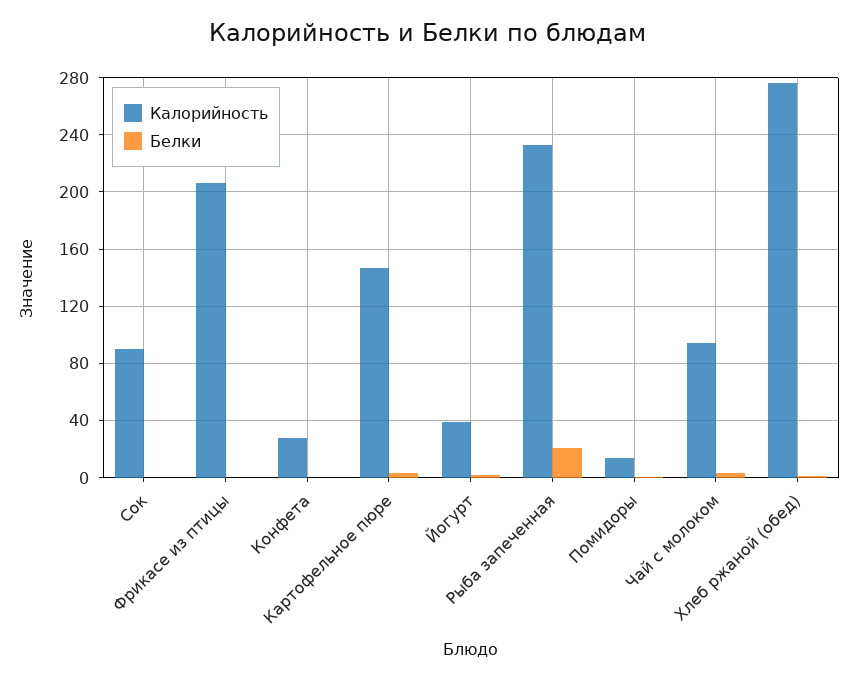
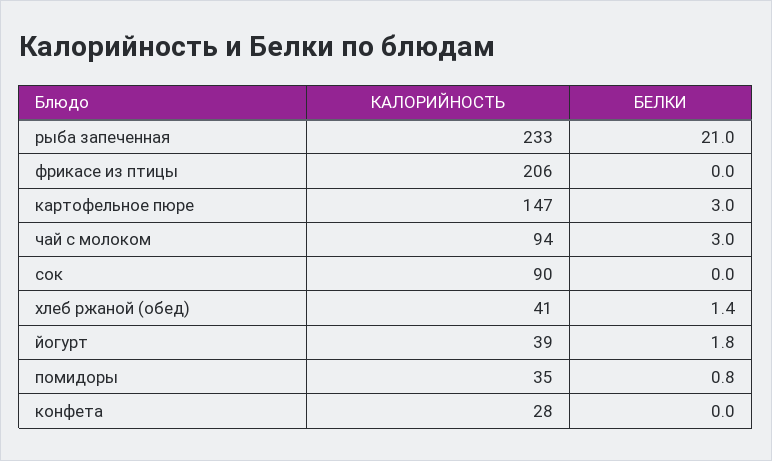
Калорийность, Помидоры: 15 -> 35
Калорийность, Хлеб ржаной (обед): 275 -> 41

